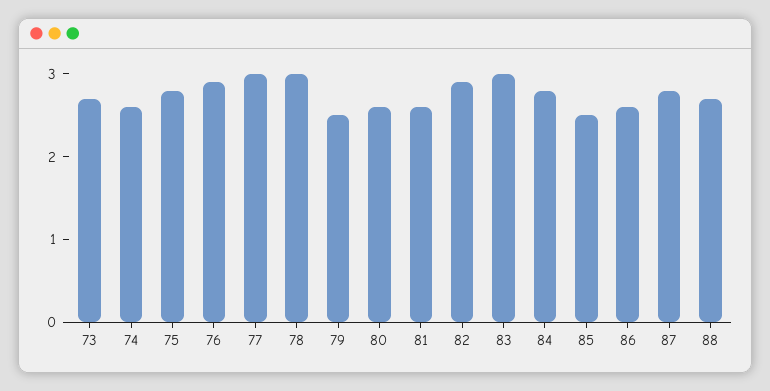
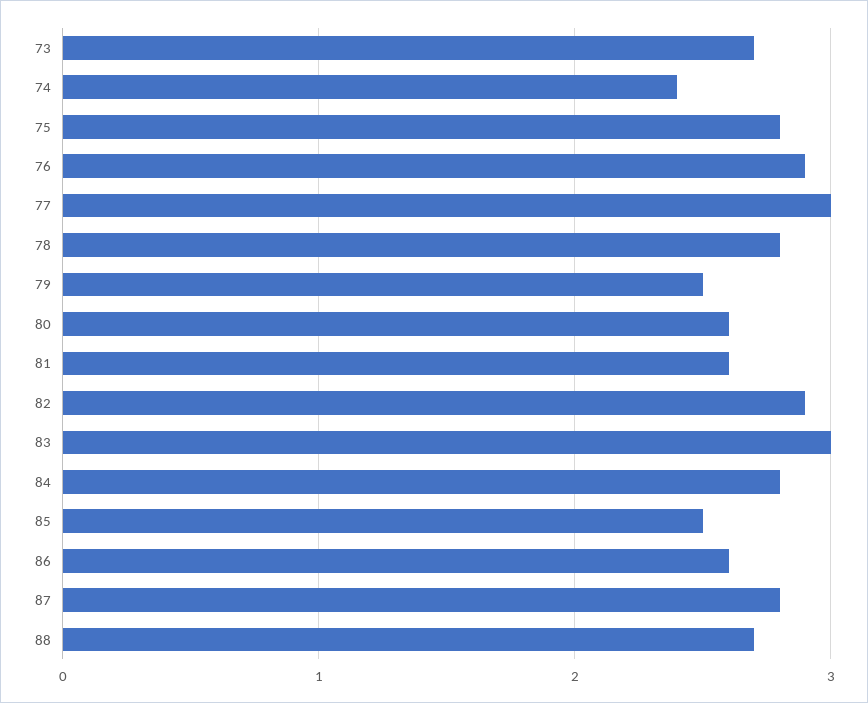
74: 2.6 -> 2.4
78: 3 -> 2.8

